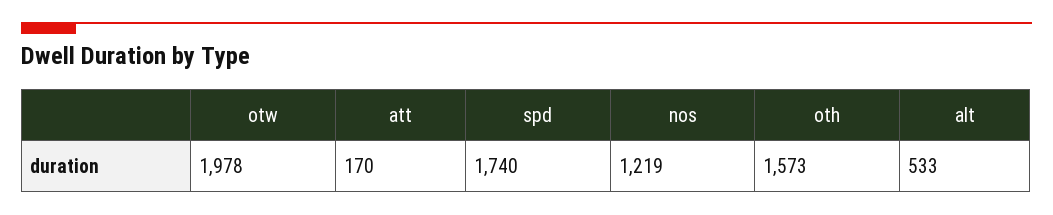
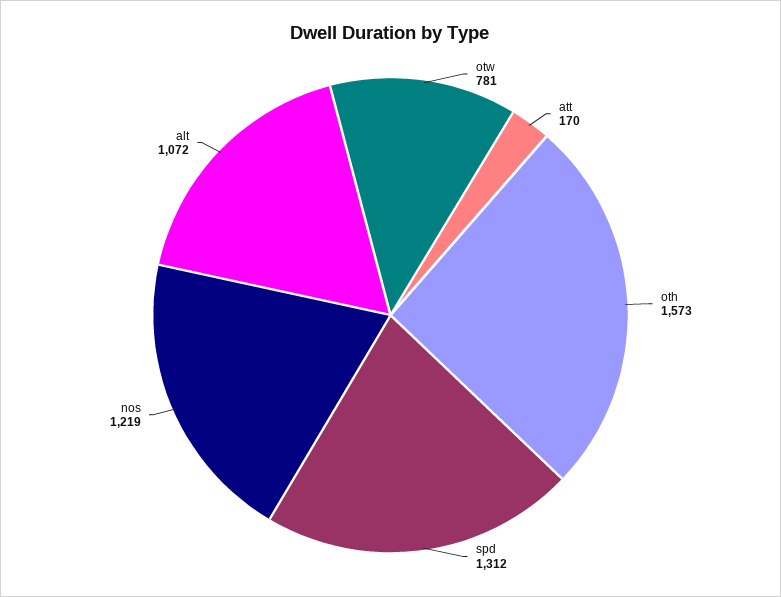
otw: 1978 -> 781
spd: 1740 -> 1312
alt: 533 -> 1072

